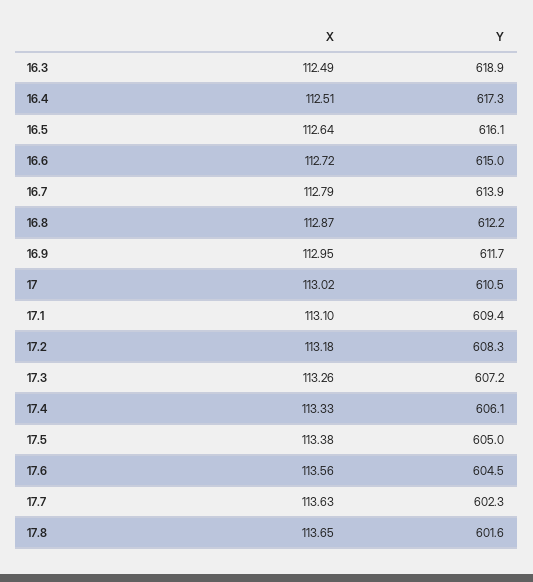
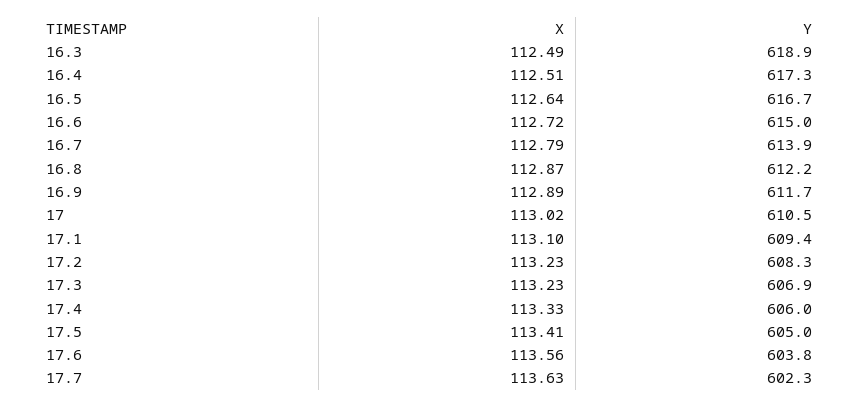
Y, 16.5: 616.1 -> 616.7
X, 16.9: 112.95 -> 112.89
X, 17.2: 113.18 -> 113.23
X, 17.3: 113.26 -> 113.23
Y, 17.3: 607.2 -> 606.9
Y, 17.4: 606.1 -> 606
X, 17.5: 113.38 -> 113.41
Y, 17.6: 604.5 -> 603.8
X, 17.8: 113.65 -> none
Y, 17.8: 601.6 -> none

